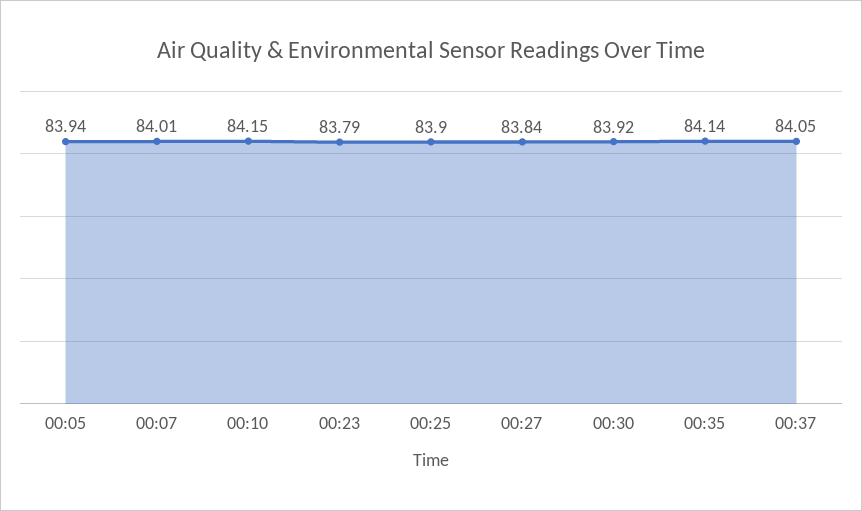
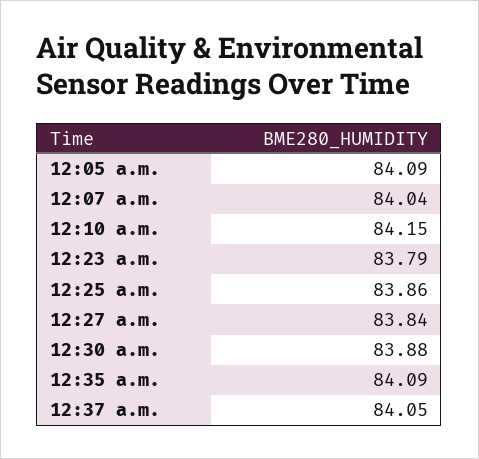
00:05: 83.94 -> 84.09
00:07: 84.01 -> 84.04
00:25: 83.9 -> 83.86
00:30: 83.92 -> 83.88
00:35: 84.14 -> 84.09

